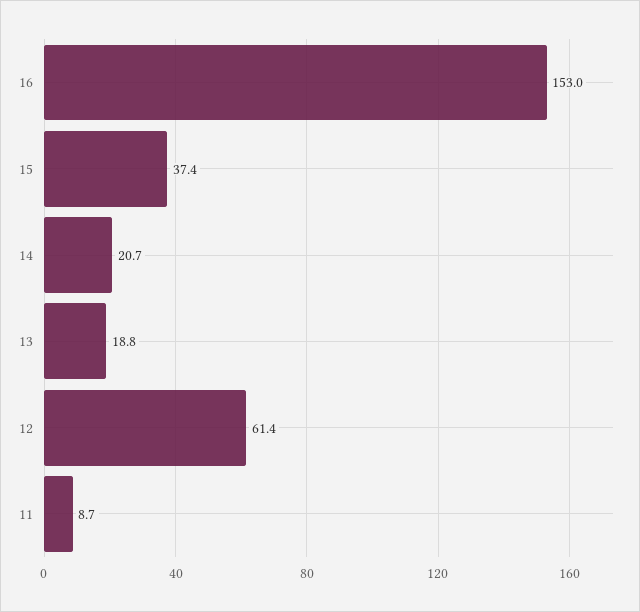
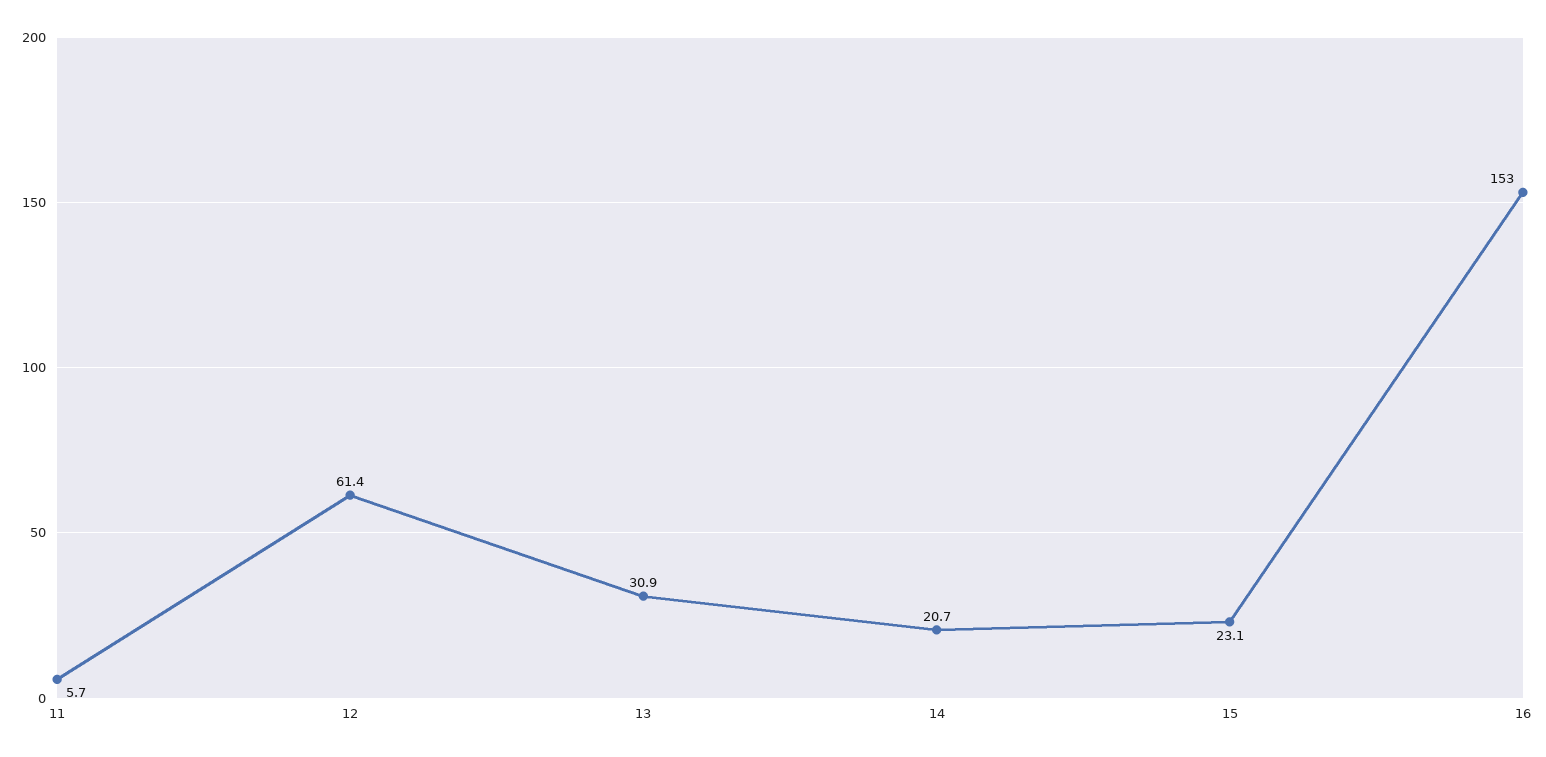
15: 37.4 -> 23.1
13: 18.8 -> 30.9
11: 8.7 -> 5.7

